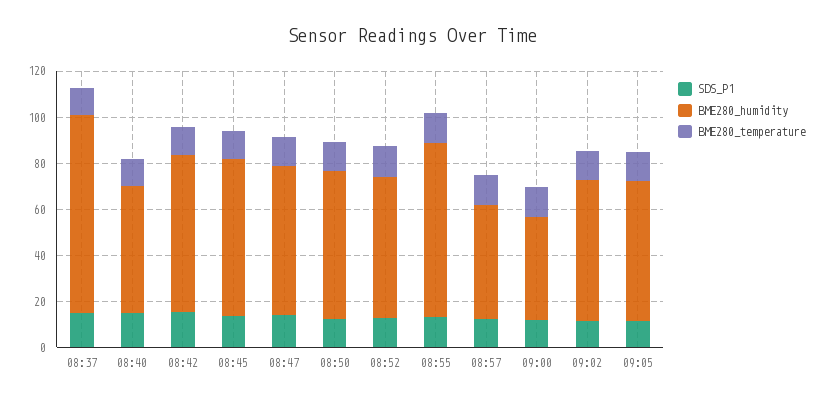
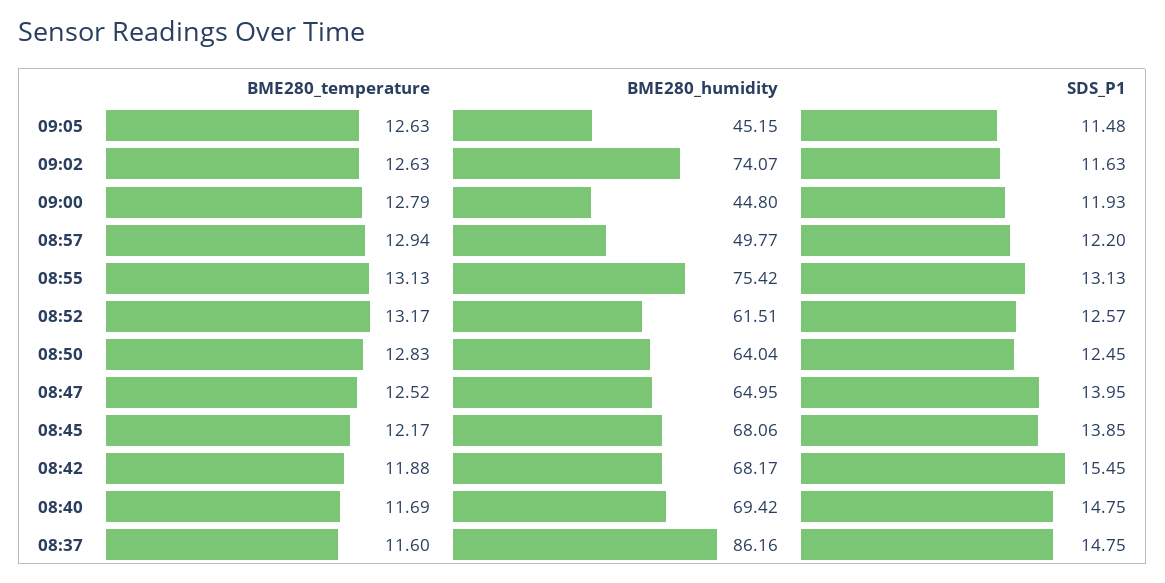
BME280_humidity, 08:40: 55 -> 69.42
BME280_humidity, 09:02: 60 -> 74.07
BME280_humidity, 09:05: 60 -> 45.15

